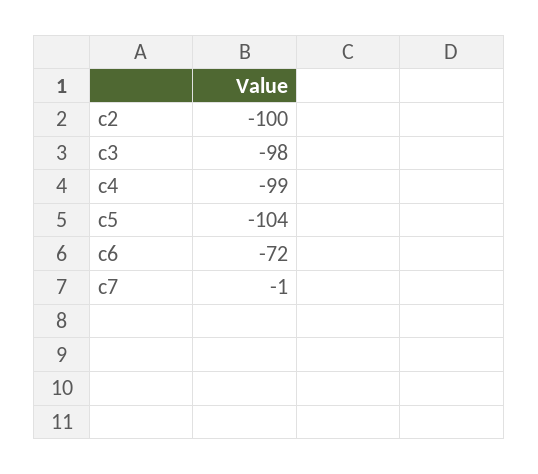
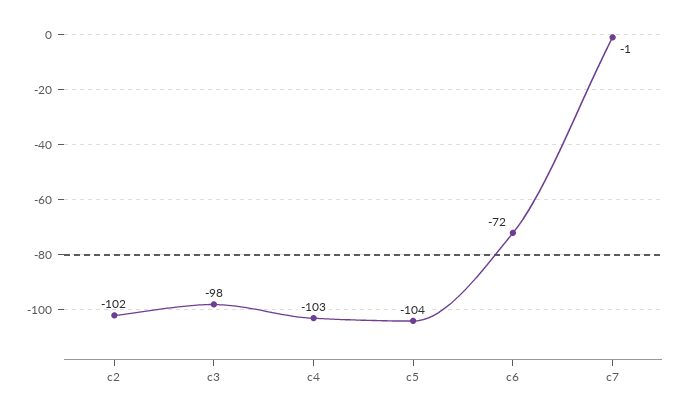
c2: -100 -> -102
c4: -99 -> -103

